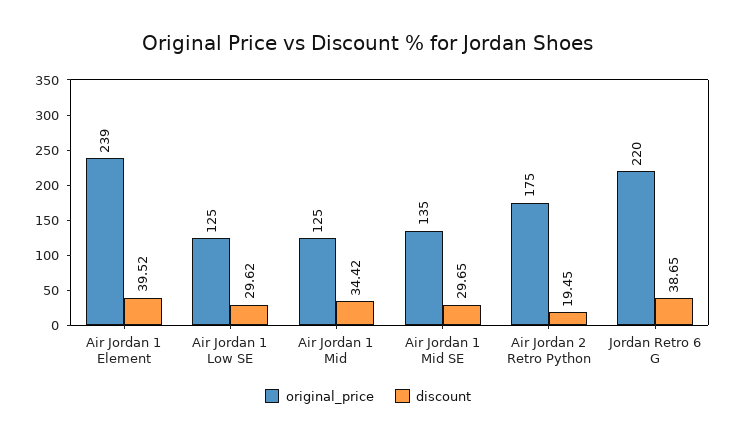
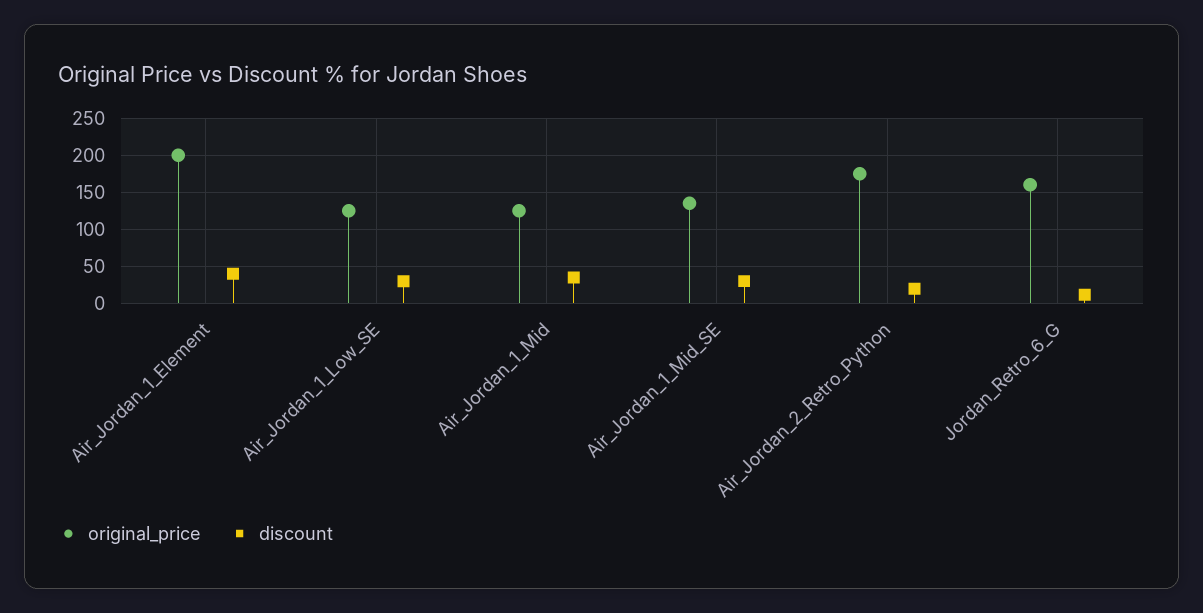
original_price, Air Jordan 1 Element: 239 -> 200
original_price, Jordan Retro 6 G: 220 -> 160
discount, Jordan Retro 6 G: 38.65 -> 10

